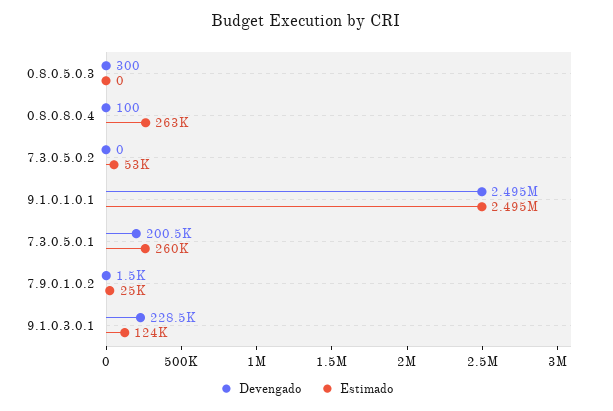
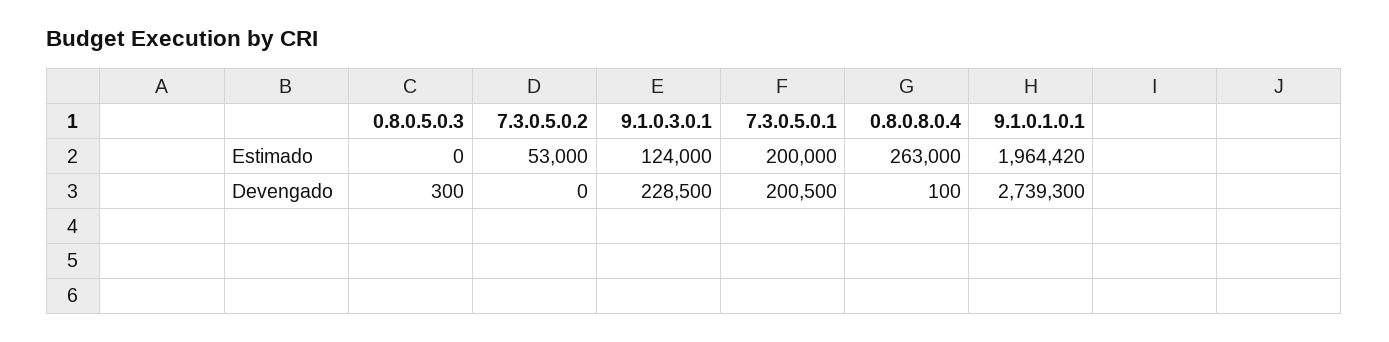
Devengado, 9.1.0.1.0.1: 2495000 -> 2739300
Estimado, 9.1.0.1.0.1: 2495000 -> 1964420
Estimado, 7.3.0.5.0.1: 260000 -> 200000
Devengado, 7.9.0.1.0.2: 1500 -> none
Estimado, 7.9.0.1.0.2: 25000 -> none

